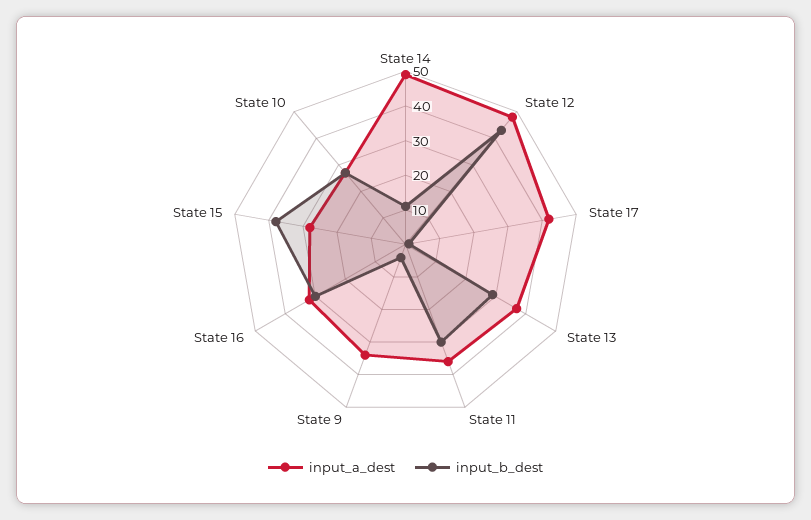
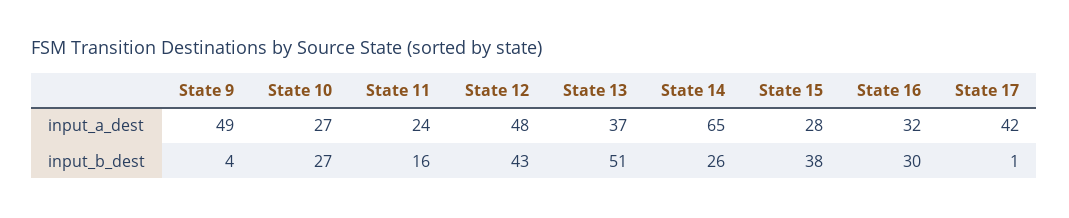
input_a_dest, State 14: 50 -> 65
input_b_dest, State 14: 10 -> 26
input_b_dest, State 13: 30 -> 51
input_a_dest, State 11: 35 -> 24
input_b_dest, State 11: 30 -> 16
input_a_dest, State 9: 35 -> 49

